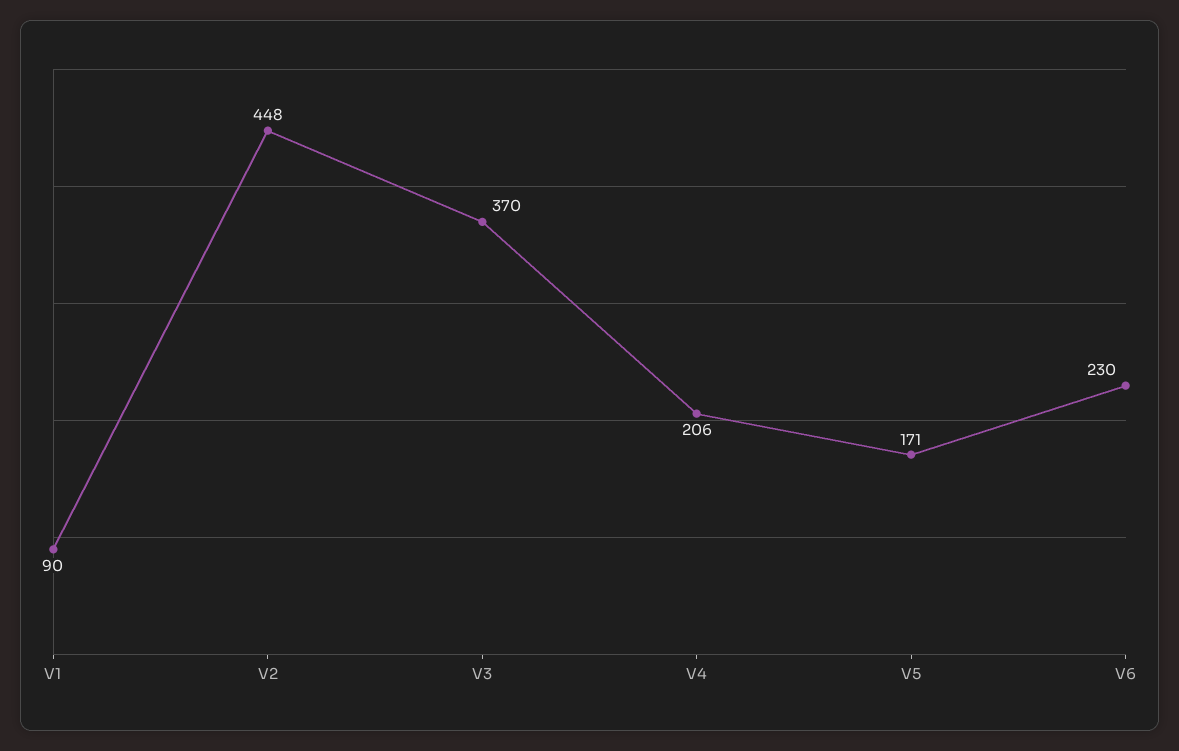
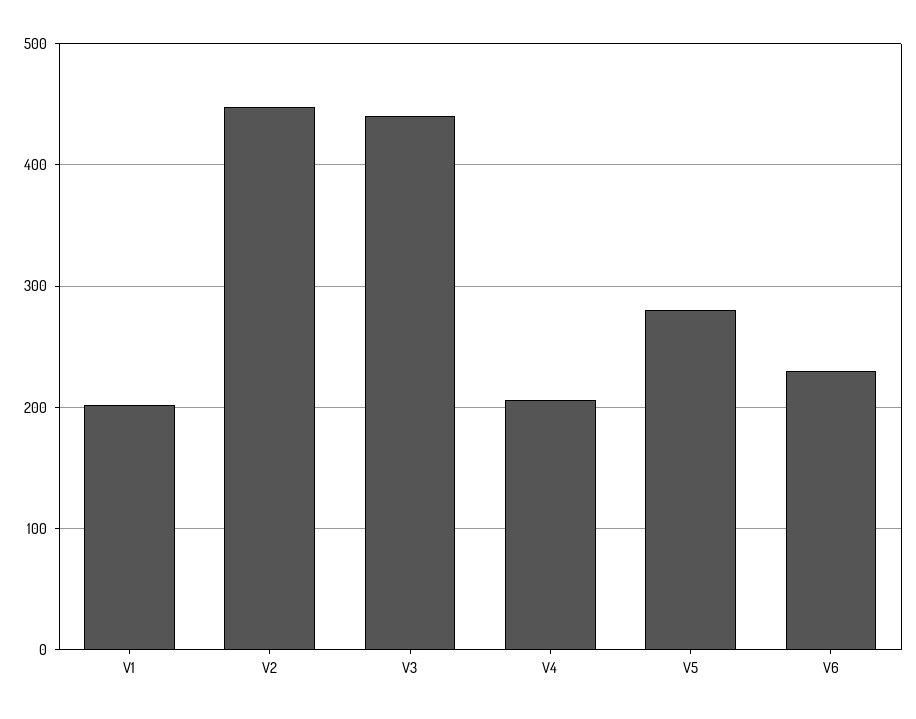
V1: 90 -> 200
V3: 370 -> 440
V5: 171 -> 280

